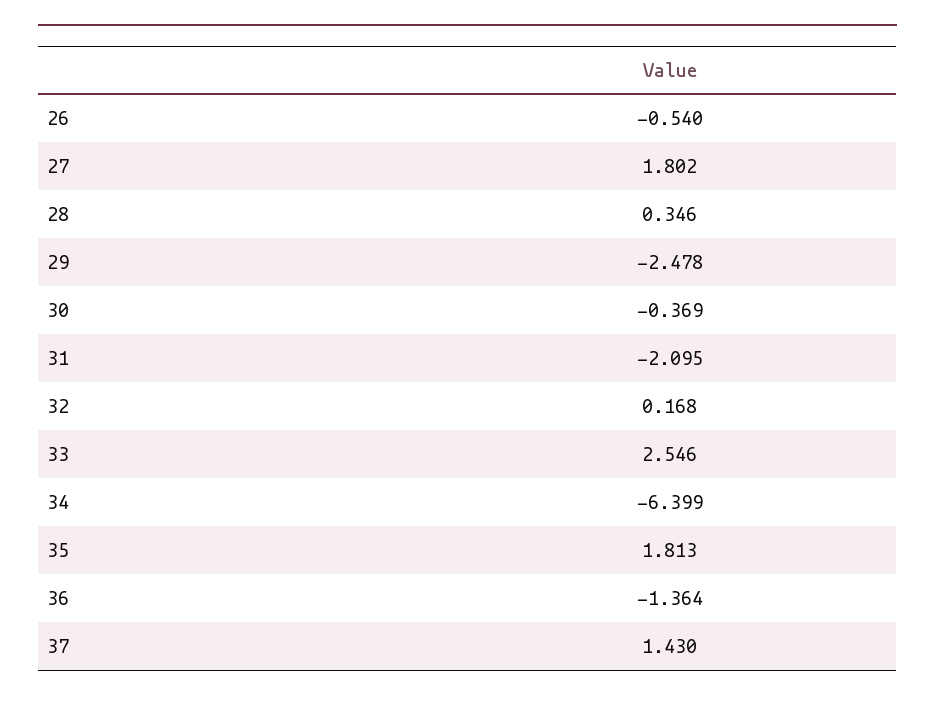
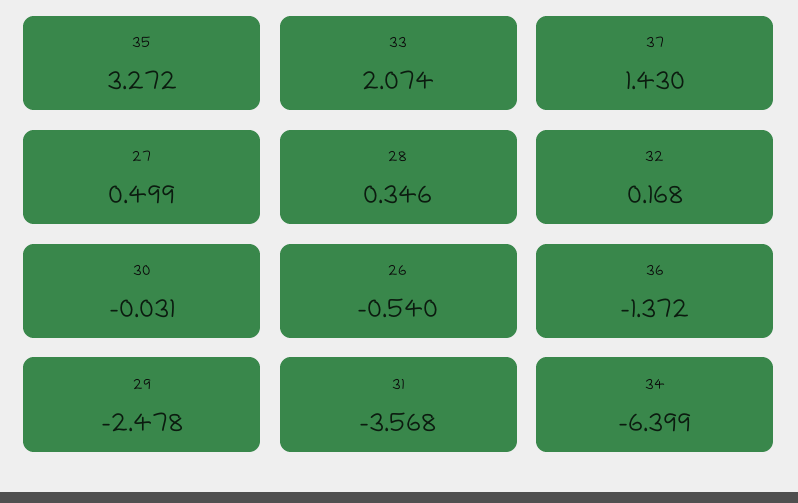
27: 1.802 -> 0.499
30: -0.369 -> -0.031
31: -2.095 -> -3.568
33: 2.546 -> 2.074
35: 1.813 -> 3.272
36: -1.364 -> -1.372

